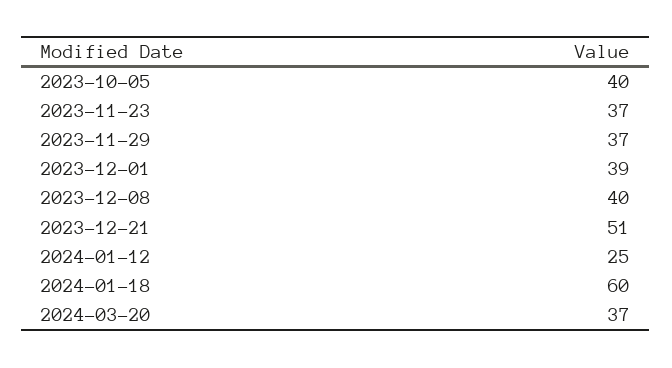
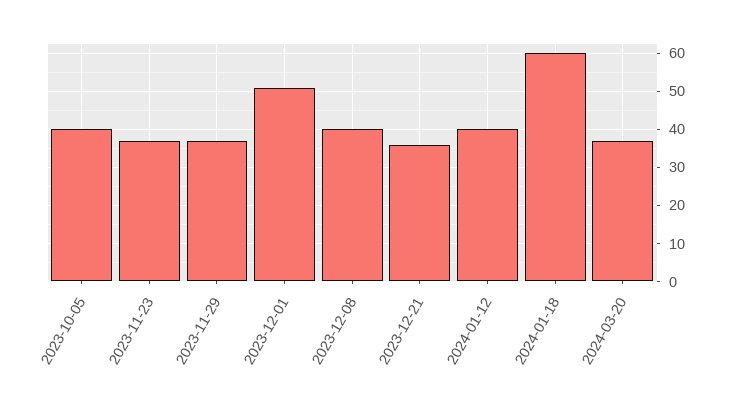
2023-12-01: 39 -> 50
2023-12-21: 51 -> 35
2024-01-12: 25 -> 40

